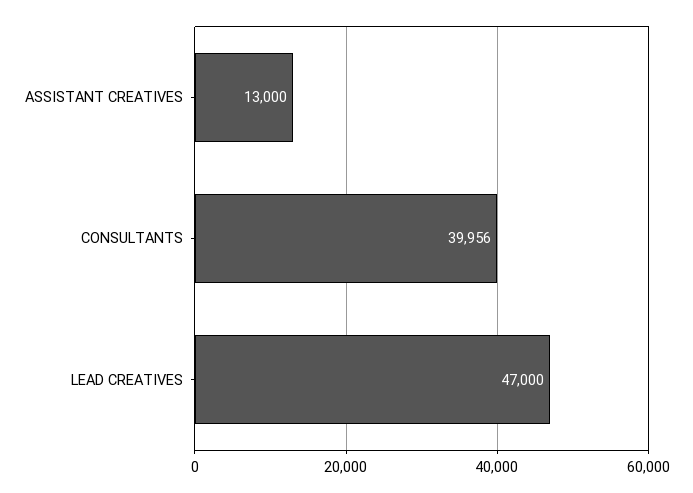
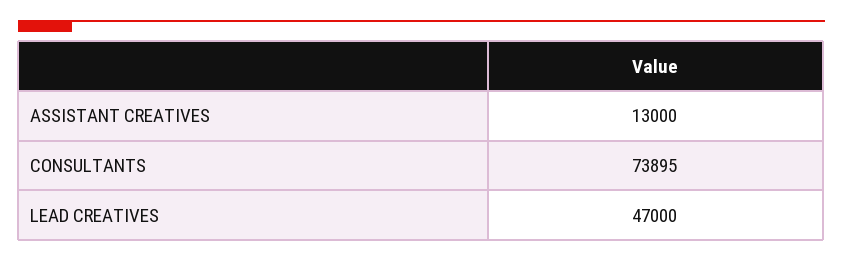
CONSULTANTS: 39956 -> 73895

